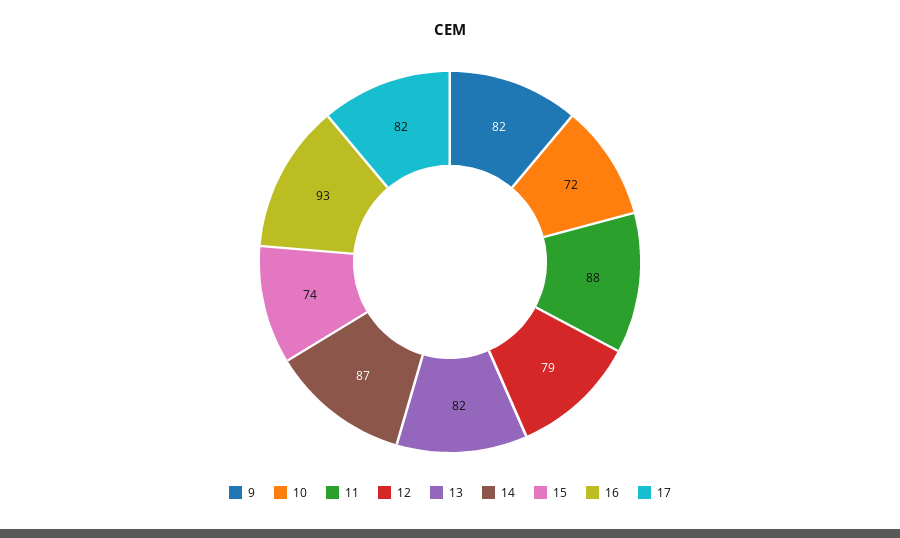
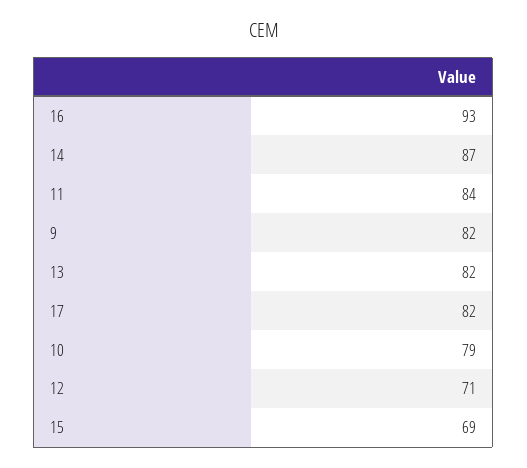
10: 72 -> 79
11: 88 -> 84
12: 79 -> 71
15: 74 -> 69

